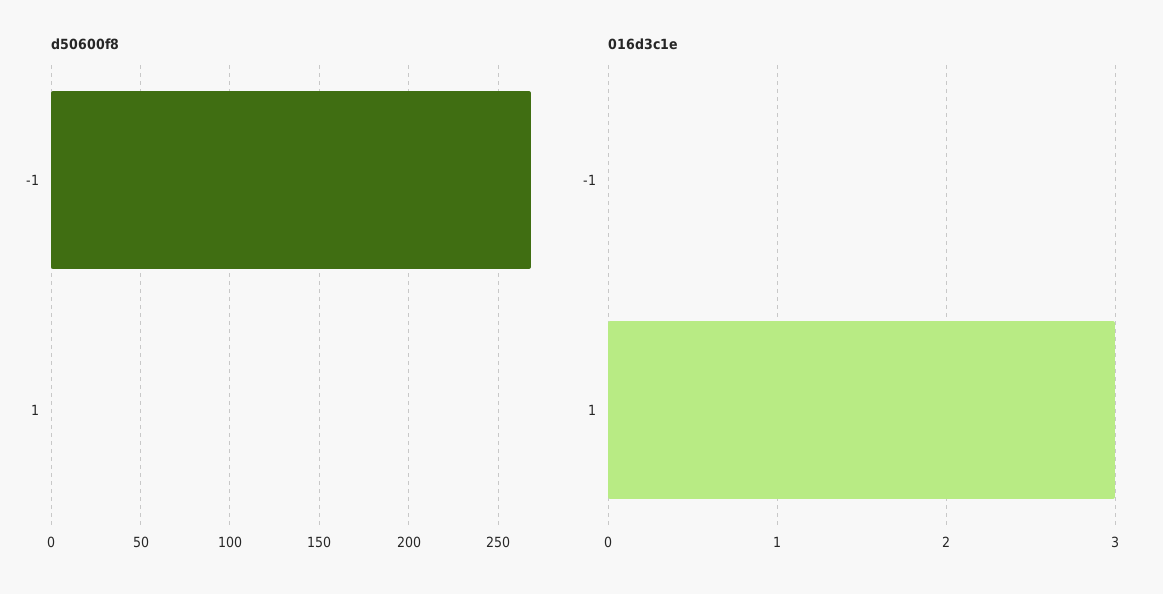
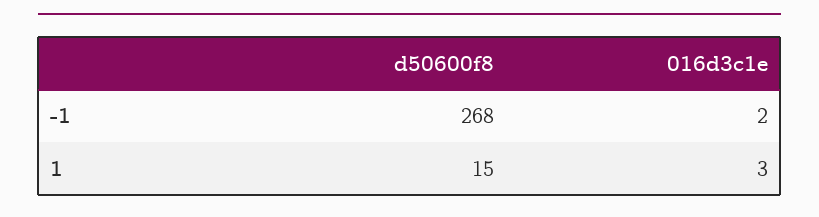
d50600f8, 1: 0 -> 15
016d3c1e, -1: 0 -> 2

